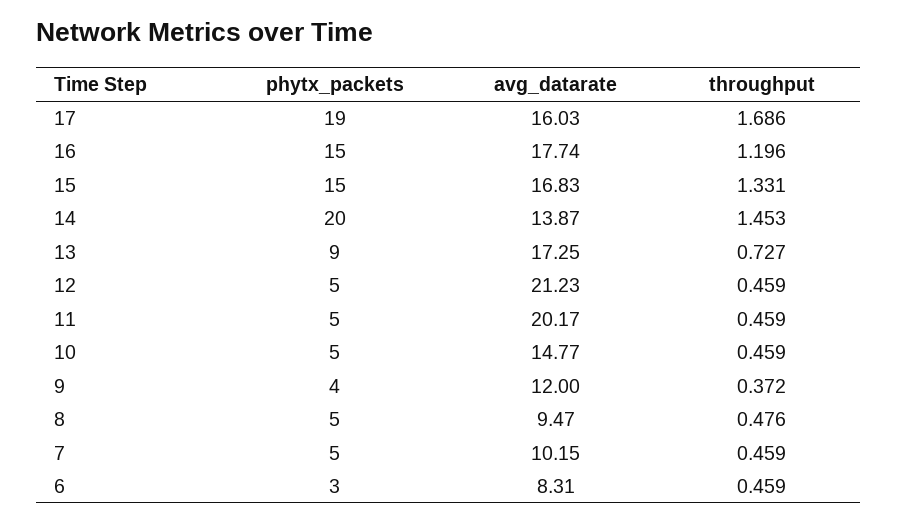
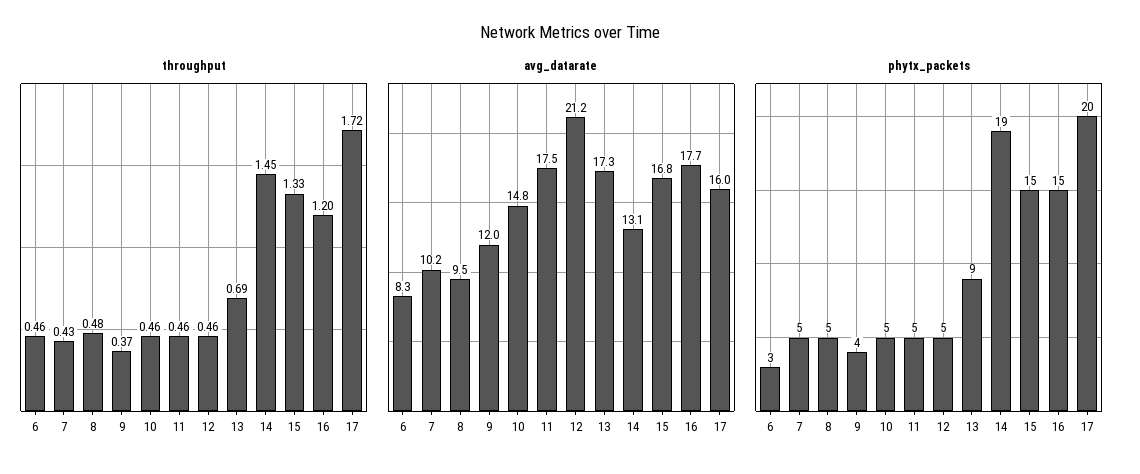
phytx_packets, 17: 19 -> 20
throughput, 17: 1.686 -> 1.72
phytx_packets, 14: 20 -> 19
avg_datarate, 14: 13.87 -> 13.1
throughput, 13: 0.727 -> 0.69
avg_datarate, 11: 20.17 -> 17.5
throughput, 7: 0.459 -> 0.43

